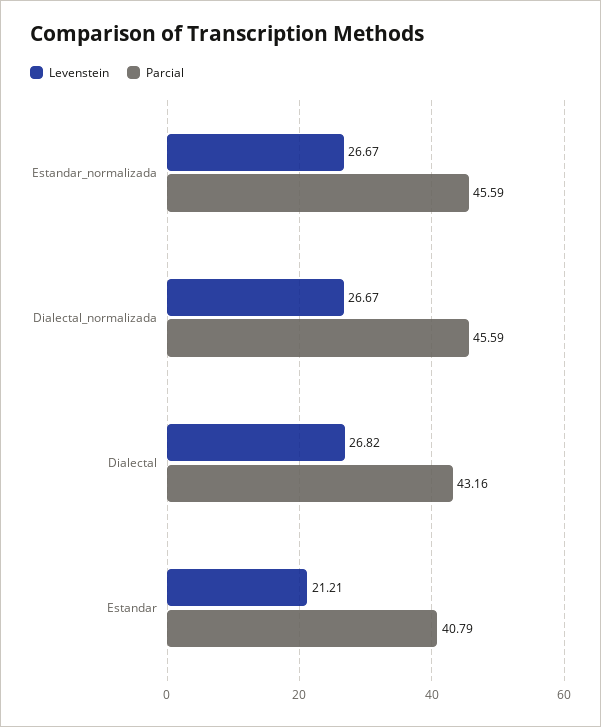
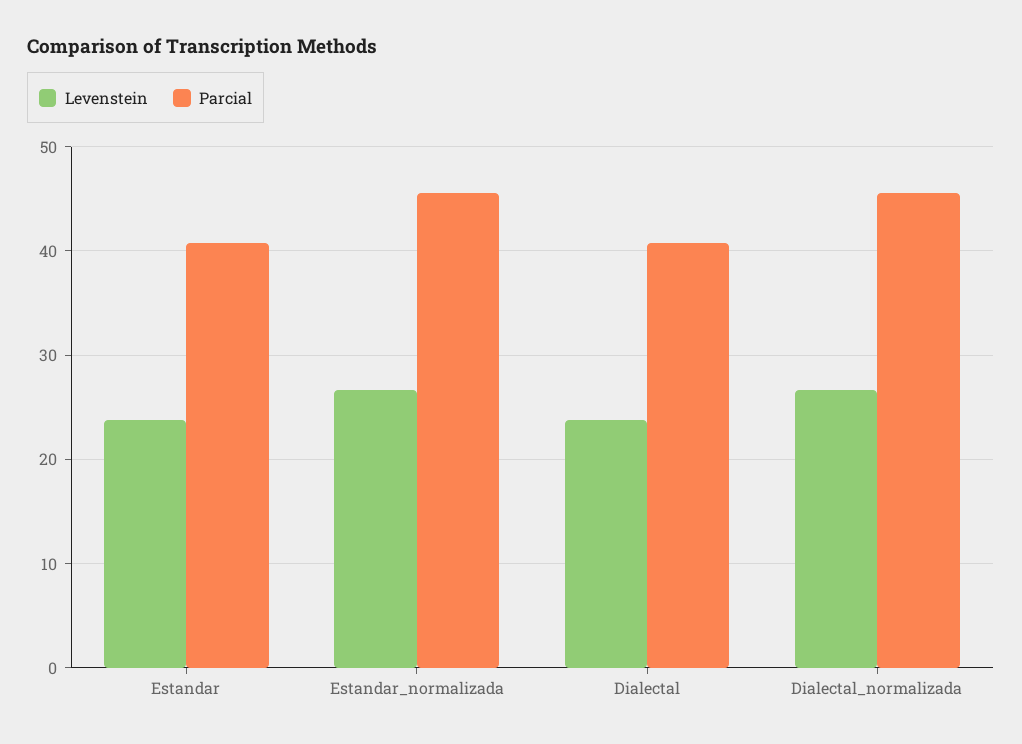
Levenstein, Dialectal: 26.82 -> 24
Parcial, Dialectal: 43.16 -> 41
Levenstein, Estandar: 21.21 -> 24

